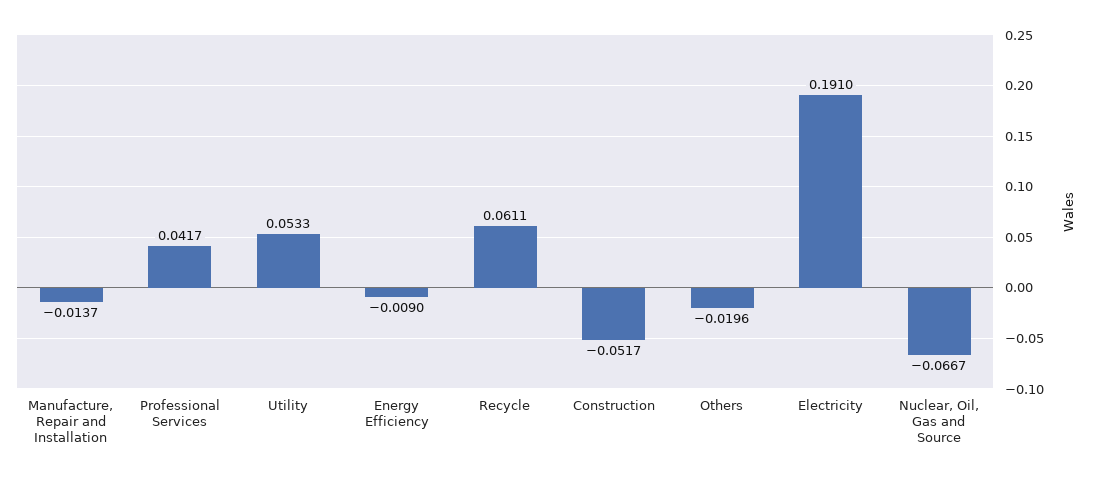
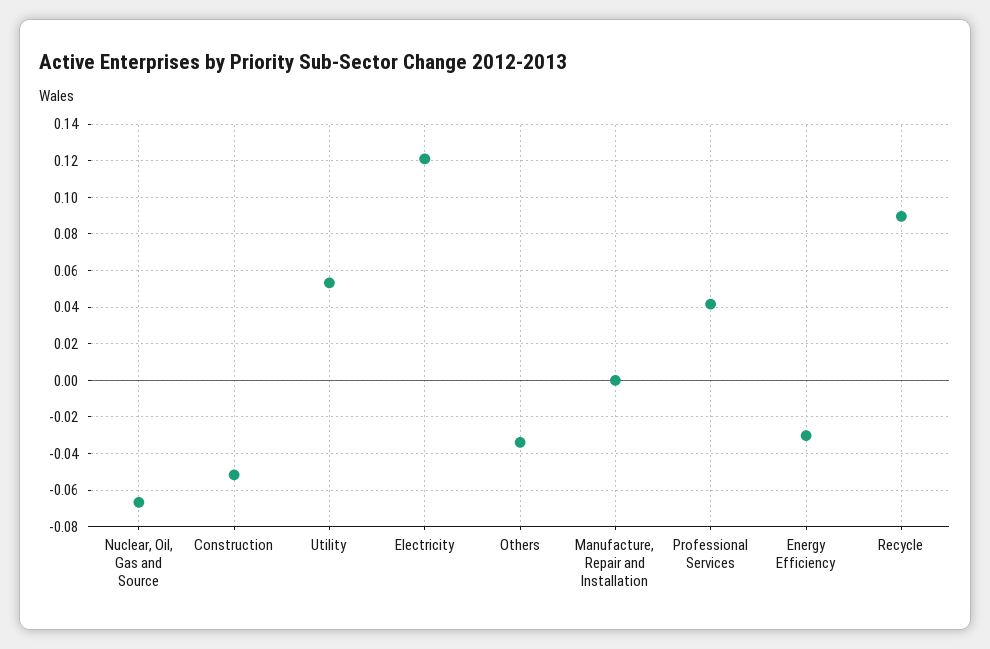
Manufacture, Repair and Installation: -0.0137 -> 0
Energy Efficiency: -0.009 -> -0.03
Recycle: 0.0611 -> 0.09
Others: -0.0196 -> -0.035
Electricity: 0.191 -> 0.12

